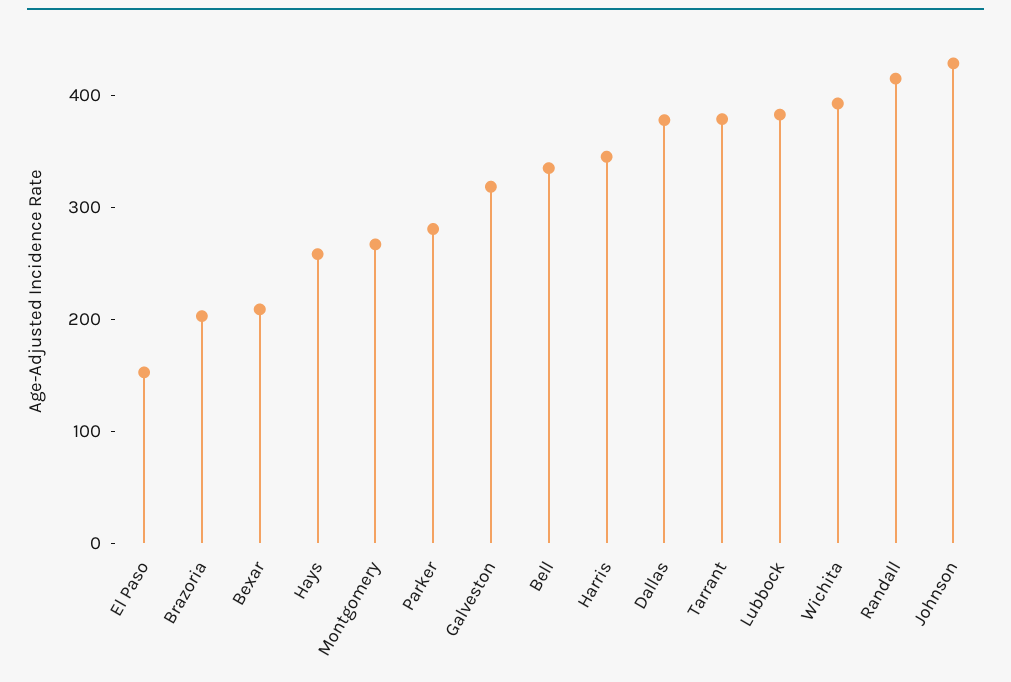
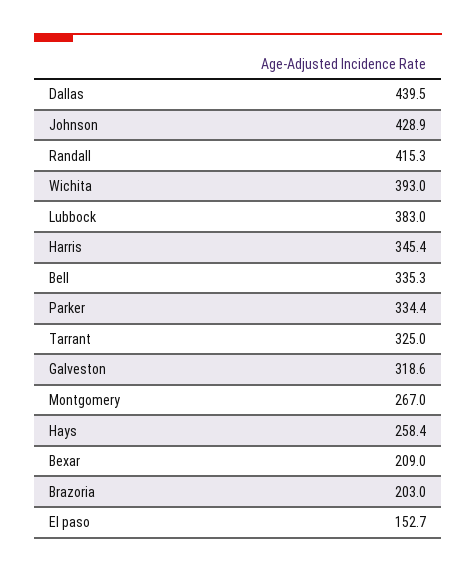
Parker: 280 -> 334.4
Dallas: 380 -> 439.5
Tarrant: 380 -> 325

